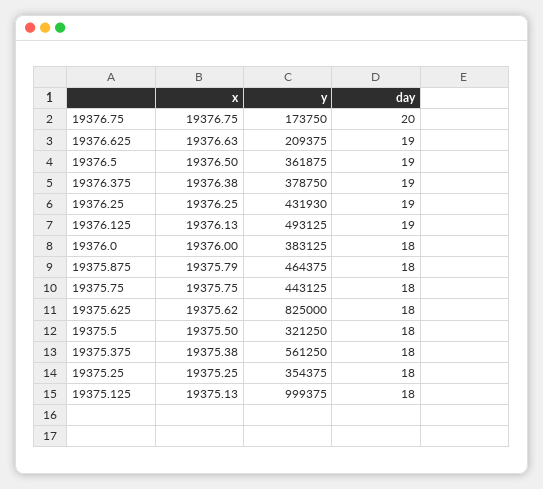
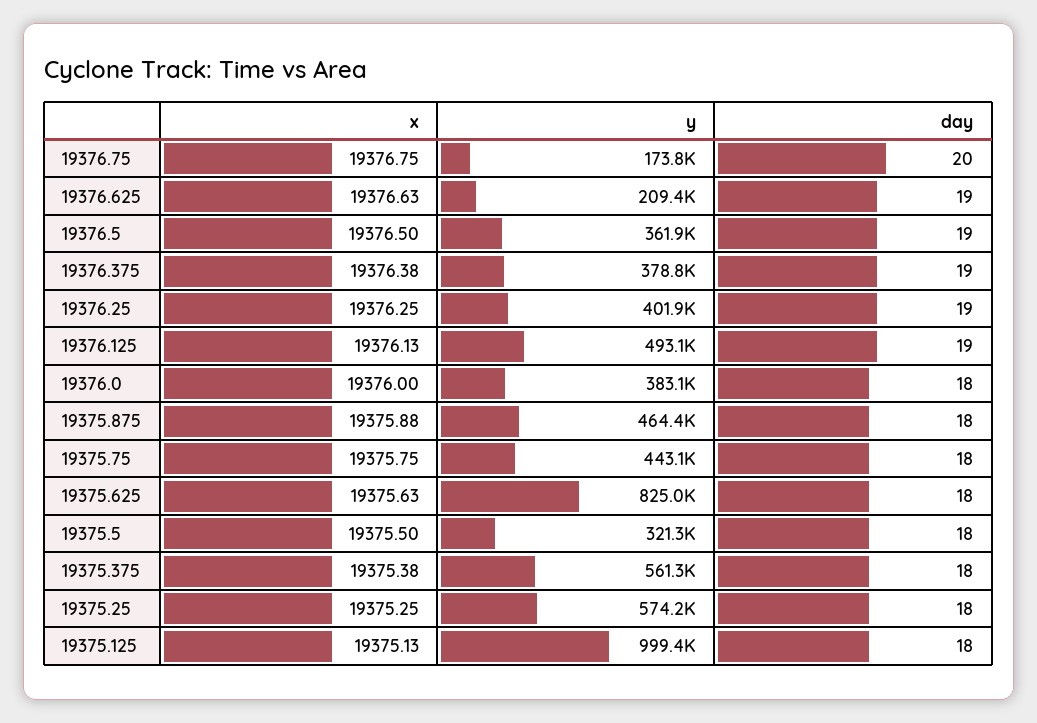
y, 19376.25: 431930 -> 401900
x, 19375.875: 19375.79 -> 19375.88
x, 19375.625: 19375.62 -> 19375.63
y, 19375.25: 354375 -> 574200

